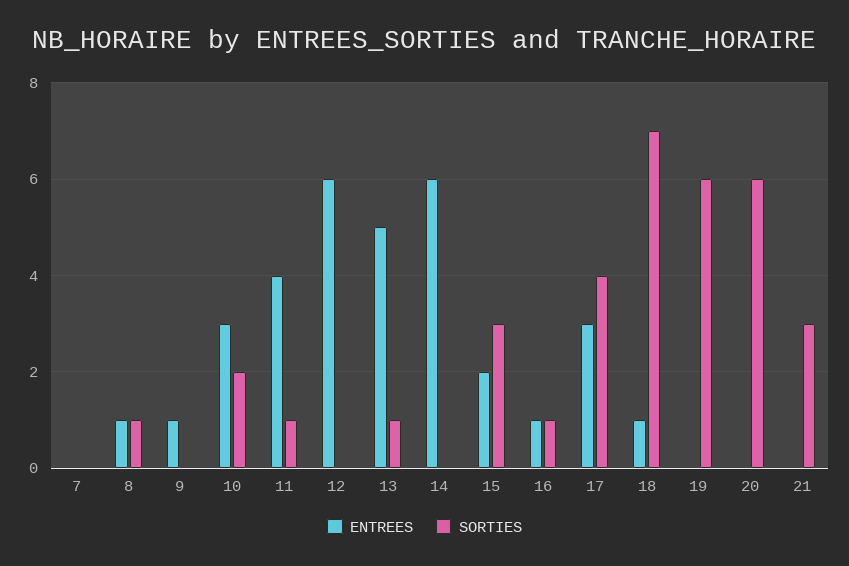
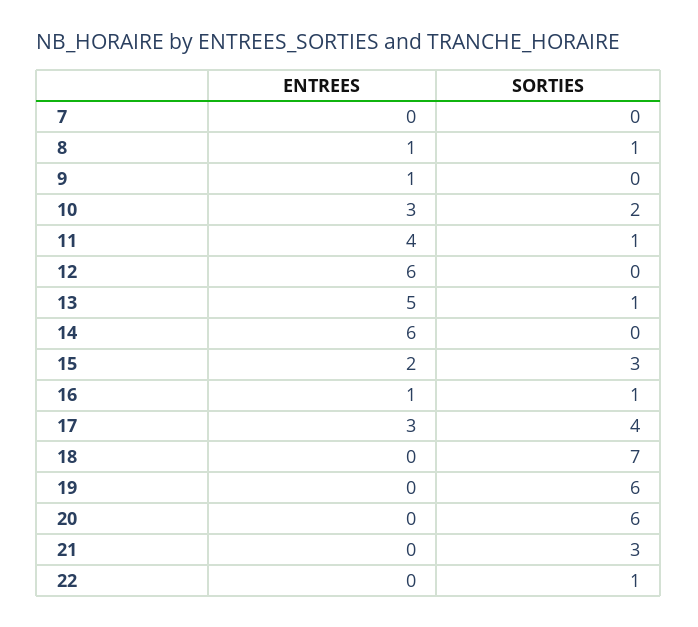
ENTREES, 18: 1 -> 0
ENTREES, 22: none -> 0
SORTIES, 22: none -> 1

